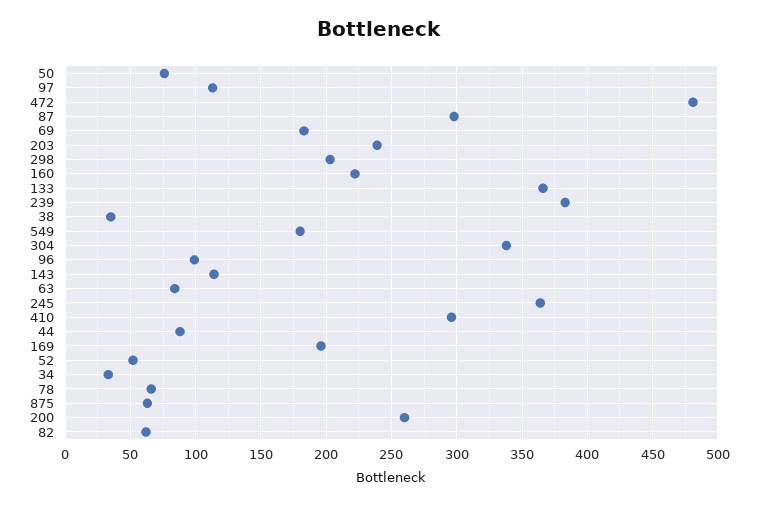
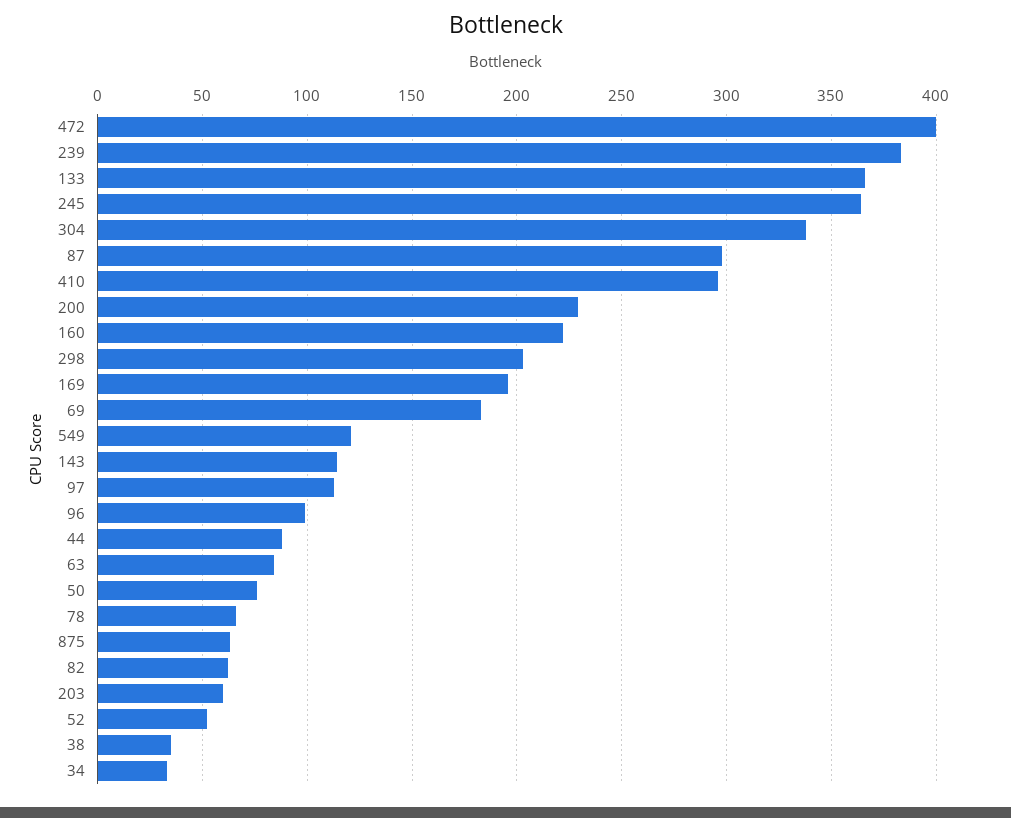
472: 480 -> 400
203: 240 -> 60
549: 180 -> 120
200: 260 -> 230

